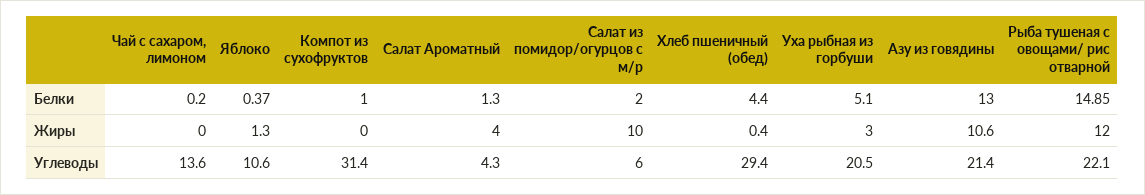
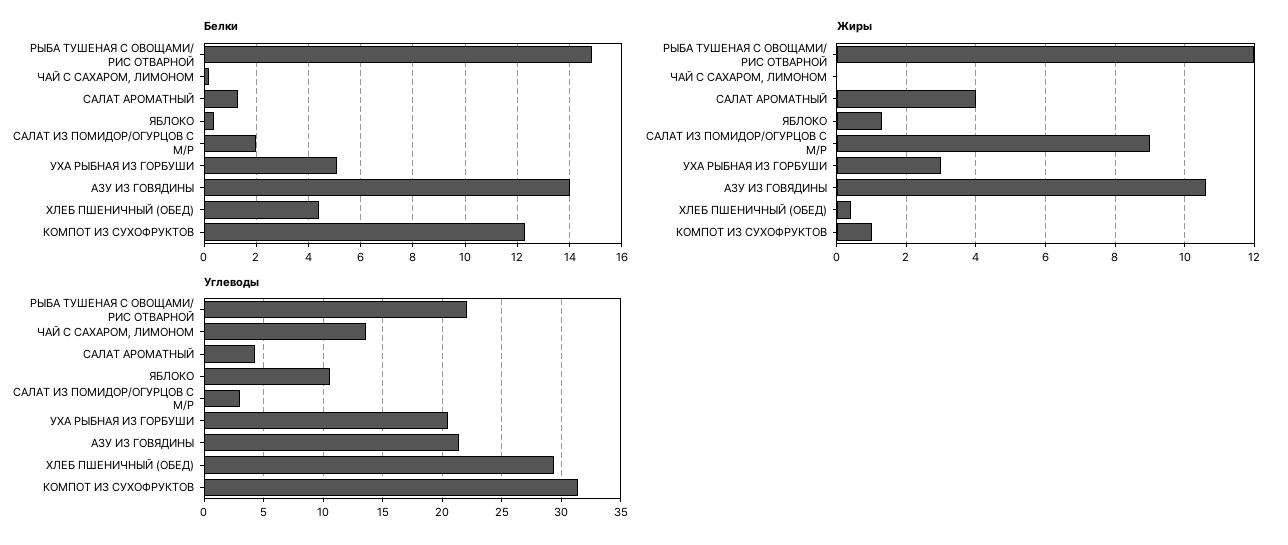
Белки, Компот из сухофруктов: 1 -> 12.25
Белки, Азу из говядины: 13 -> 14
Жиры, Компот из сухофруктов: 0 -> 1
Жиры, Салат из помидор/огурцов с м/р: 10 -> 9
Углеводы, Салат из помидор/огурцов с м/р: 6 -> 3

